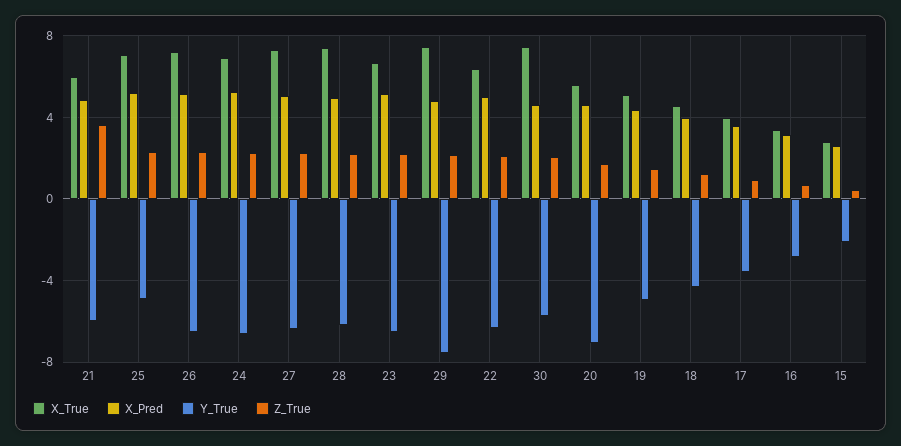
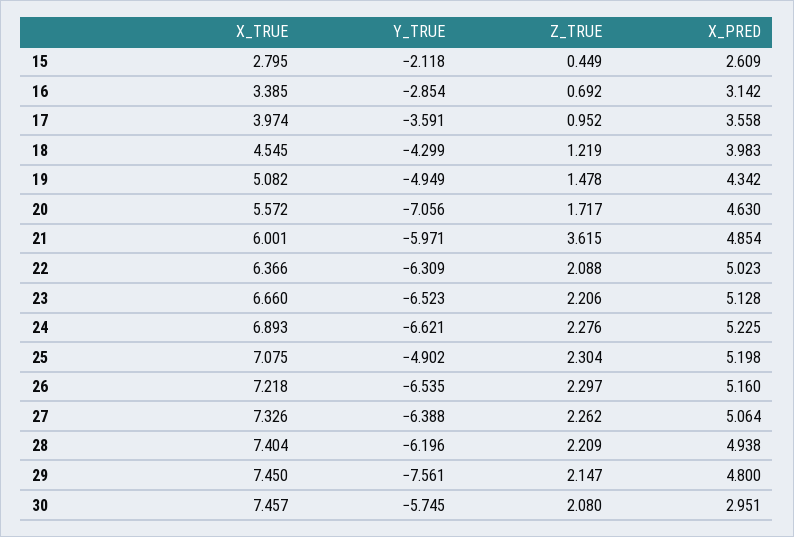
X_Pred, 30: 4.5 -> 2.951

